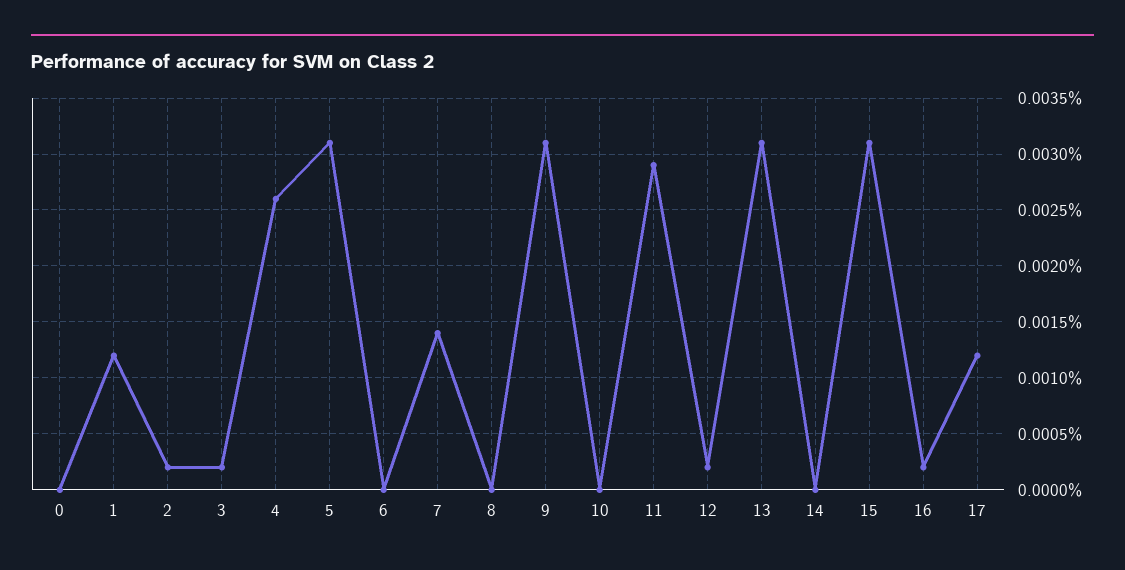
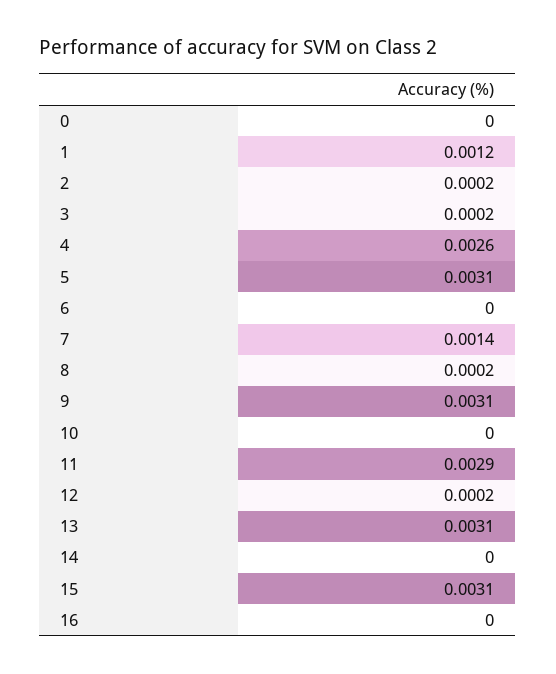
8: 0 -> 0.0002
16: 0.0002 -> 0
17: 0.0012 -> none

